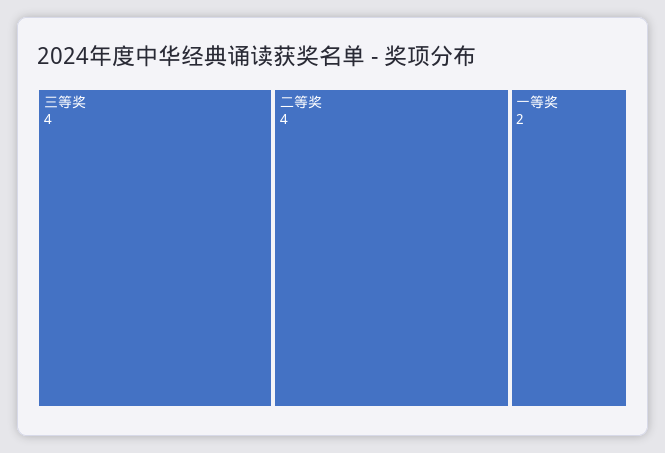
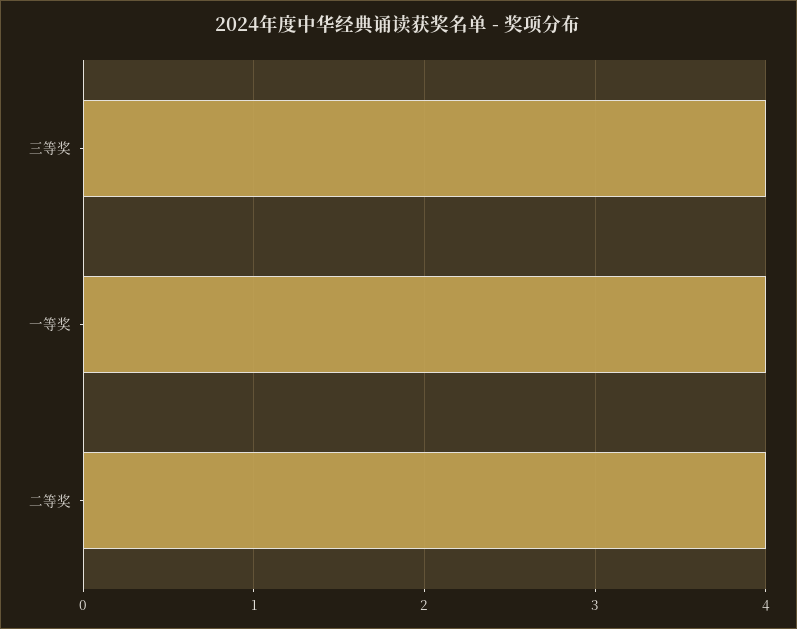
一等奖: 2 -> 4

